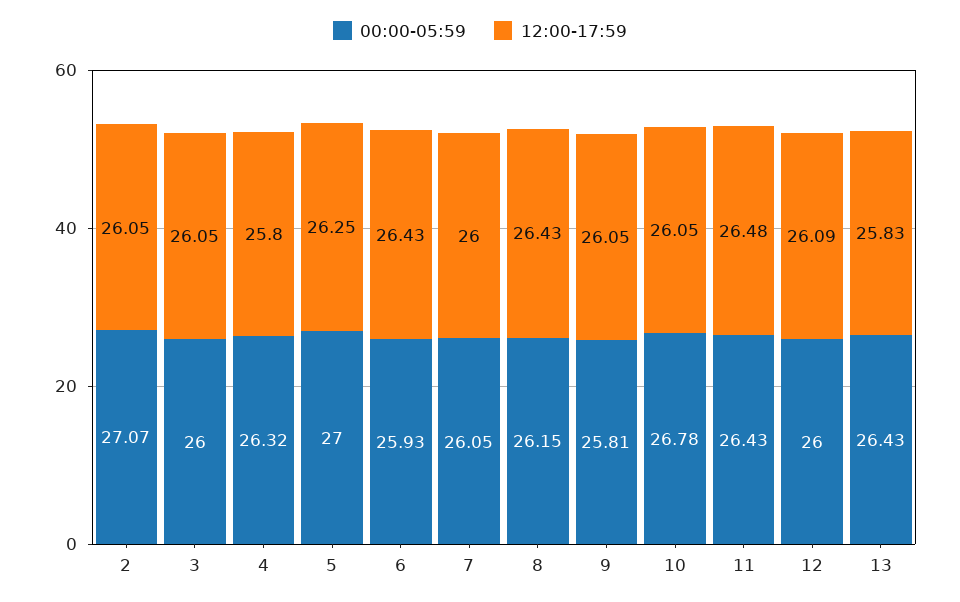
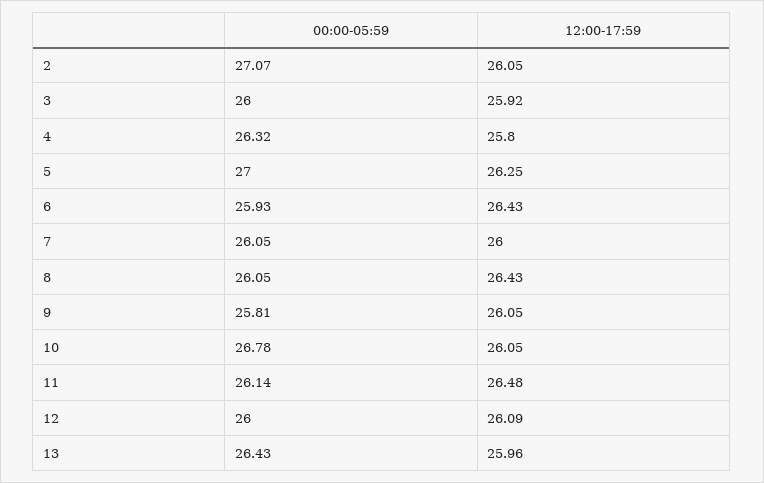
12:00-17:59, 3: 26.05 -> 25.92
00:00-05:59, 8: 26.15 -> 26.05
00:00-05:59, 11: 26.43 -> 26.14
12:00-17:59, 13: 25.83 -> 25.96

